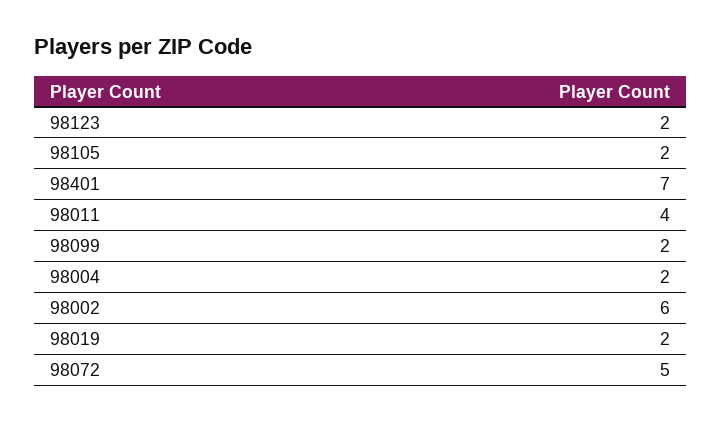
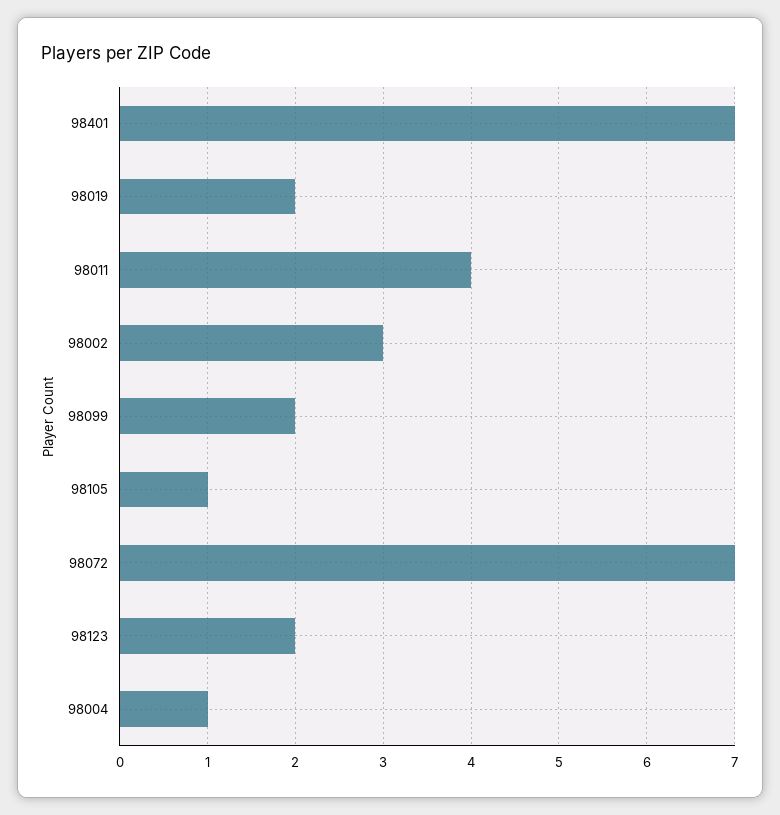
98105: 2 -> 1
98004: 2 -> 1
98002: 6 -> 3
98072: 5 -> 7

